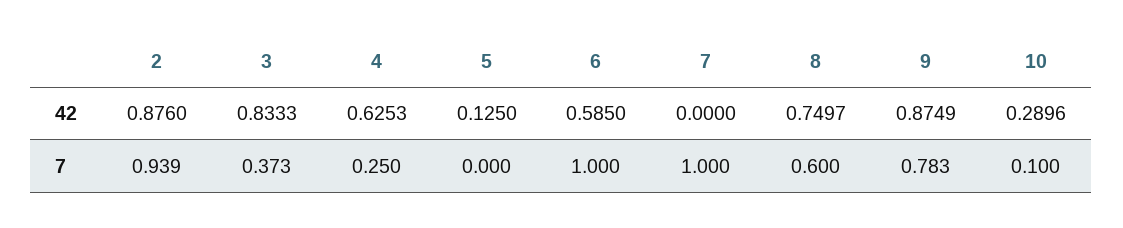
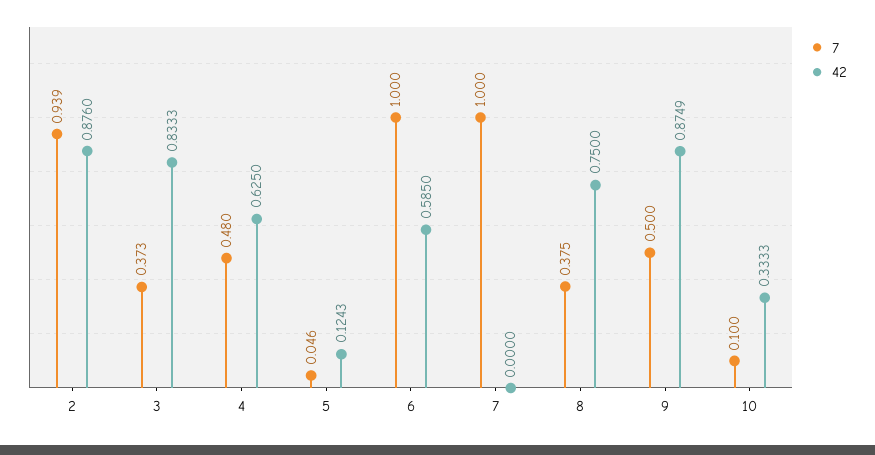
42, 4: 0.6253 -> 0.625
42, 5: 0.125 -> 0.1243
42, 8: 0.7497 -> 0.75
42, 10: 0.2896 -> 0.3333
7, 4: 0.25 -> 0.48
7, 5: 0 -> 0.046
7, 8: 0.6 -> 0.375
7, 9: 0.783 -> 0.5

